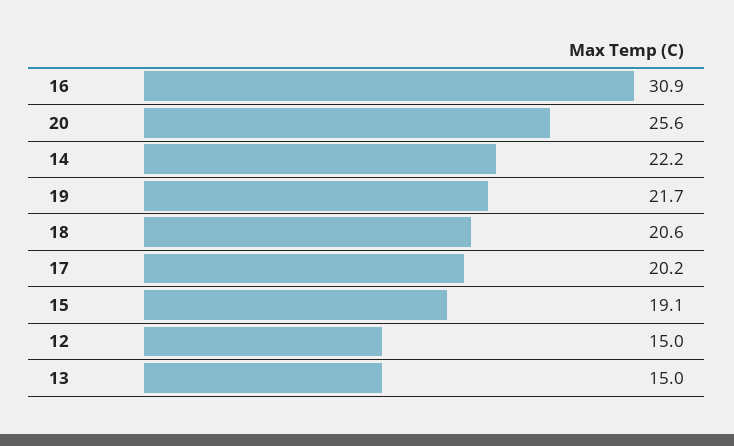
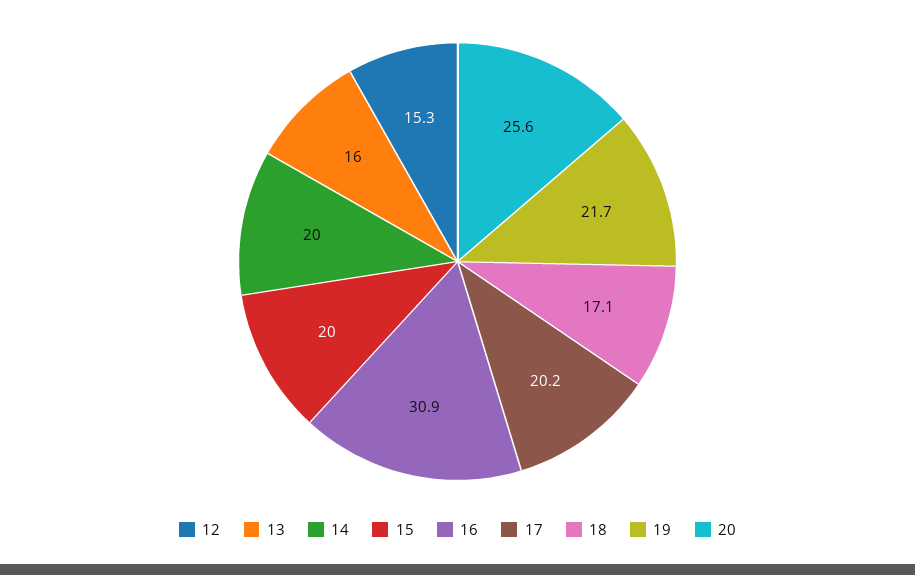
14: 22.2 -> 20
18: 20.6 -> 17.1
15: 19.1 -> 20
12: 15 -> 15.3
13: 15 -> 16

